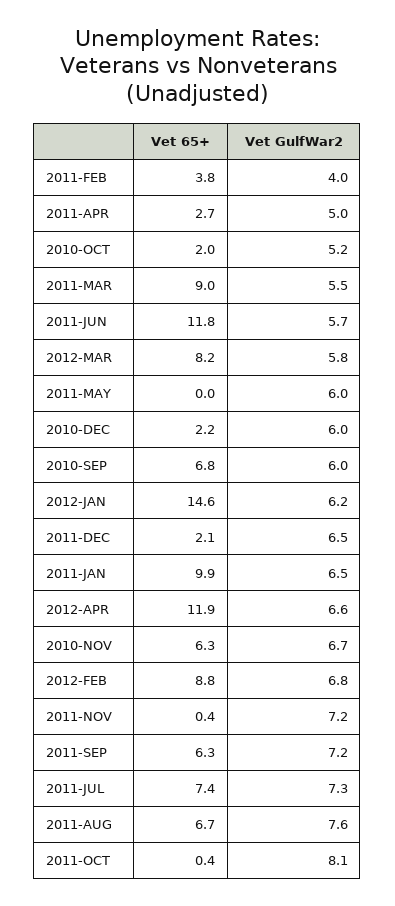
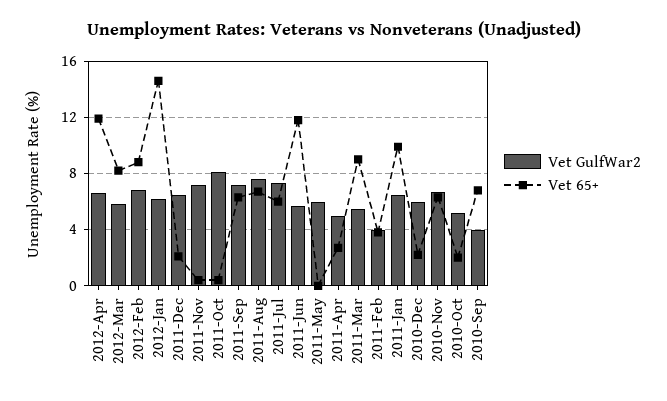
Vet GulfWar2, 2010-SEP: 6 -> 4
Vet 65+, 2011-JUL: 7.4 -> 6

